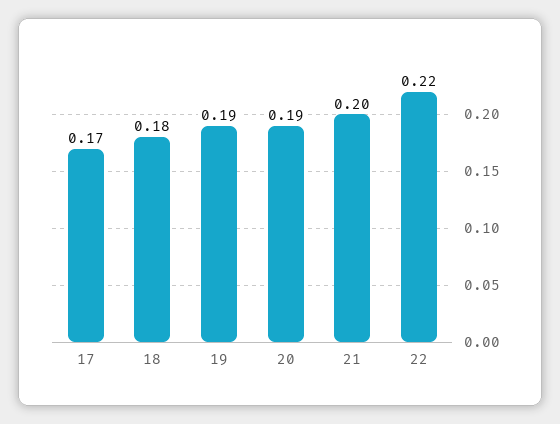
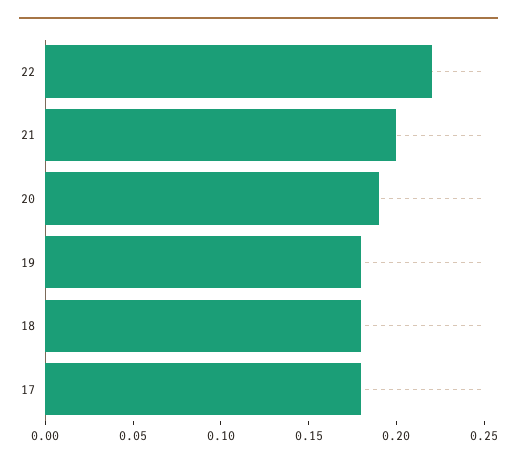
17: 0.17 -> 0.18
19: 0.19 -> 0.18

